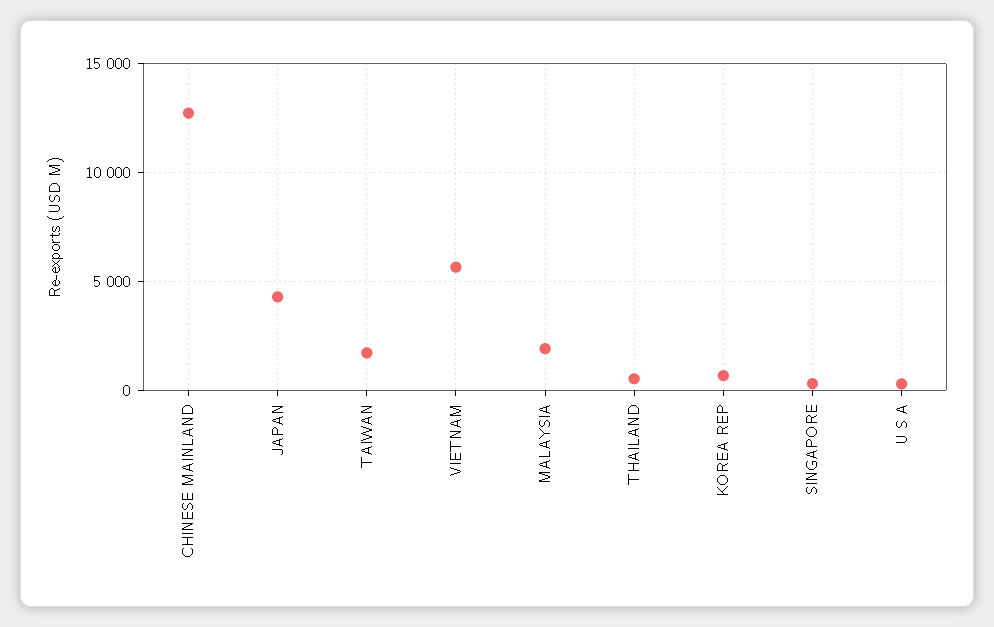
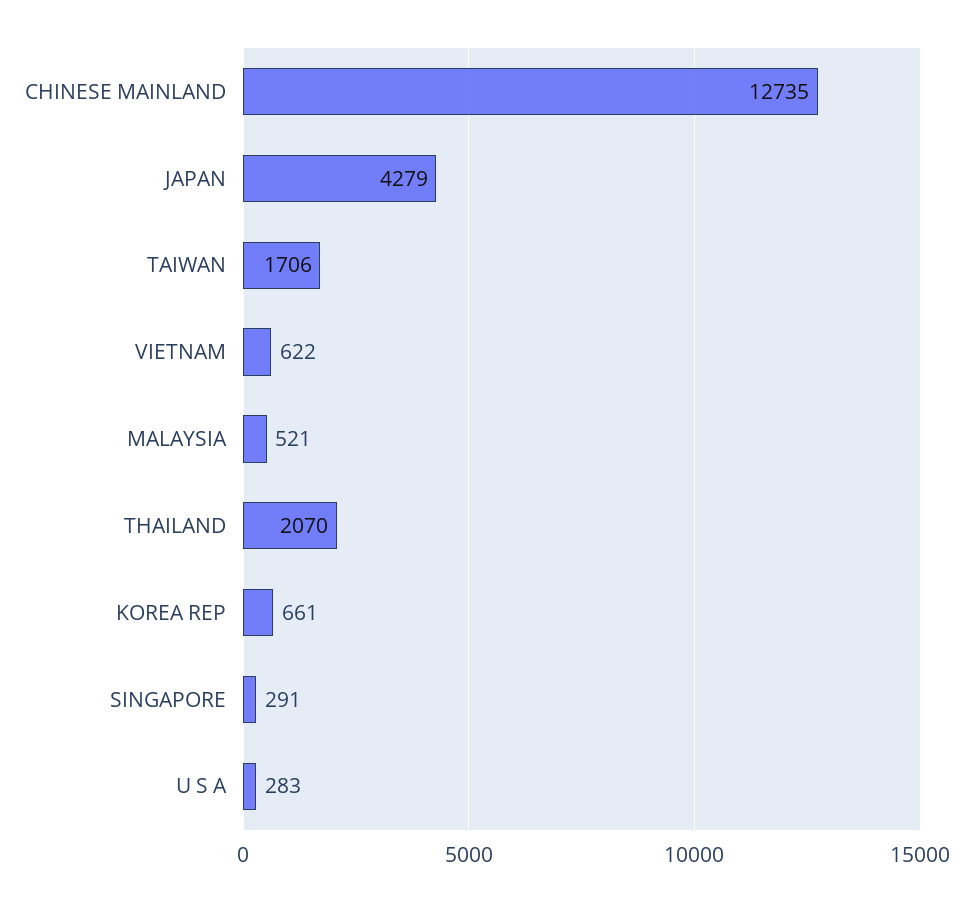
VIETNAM: 5500 -> 622
MALAYSIA: 2000 -> 521
THAILAND: 500 -> 2070

